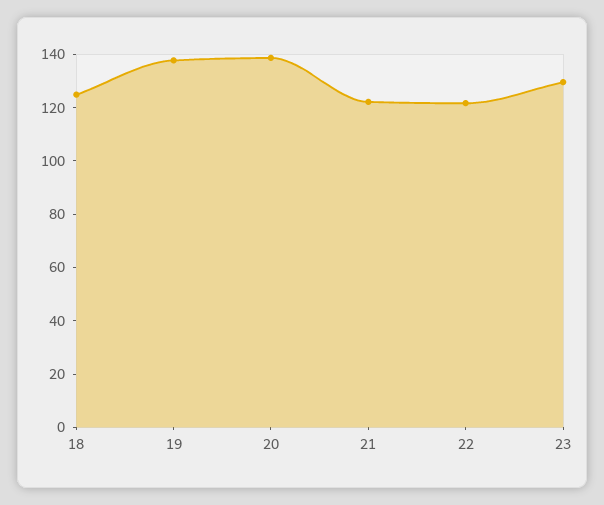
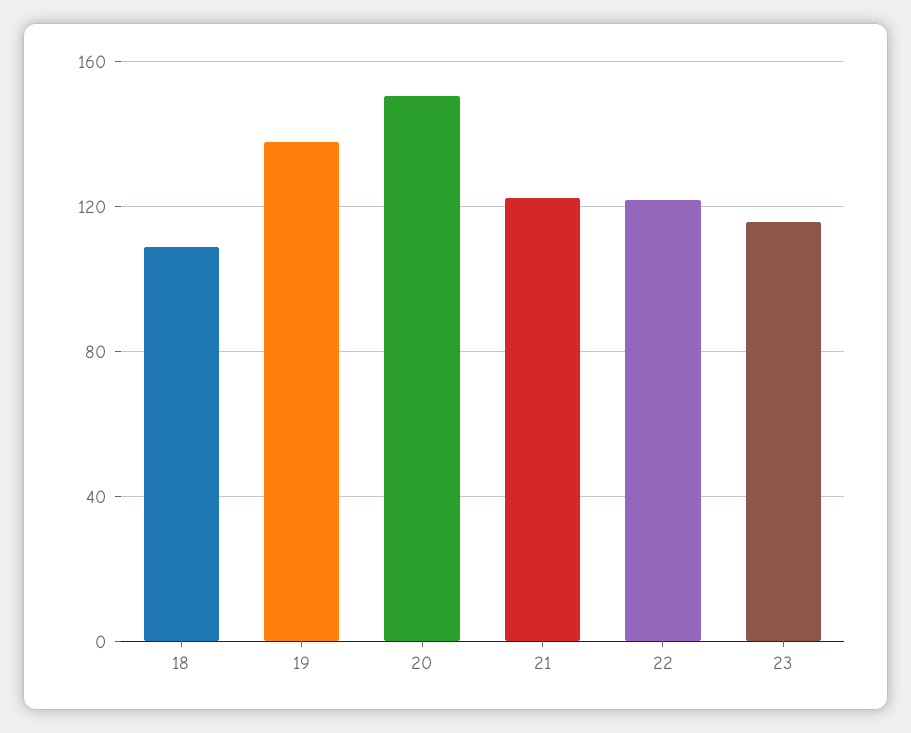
18: 125 -> 110
20: 140 -> 150
23: 130 -> 115

